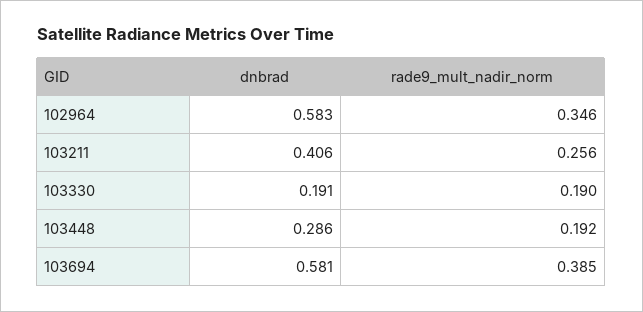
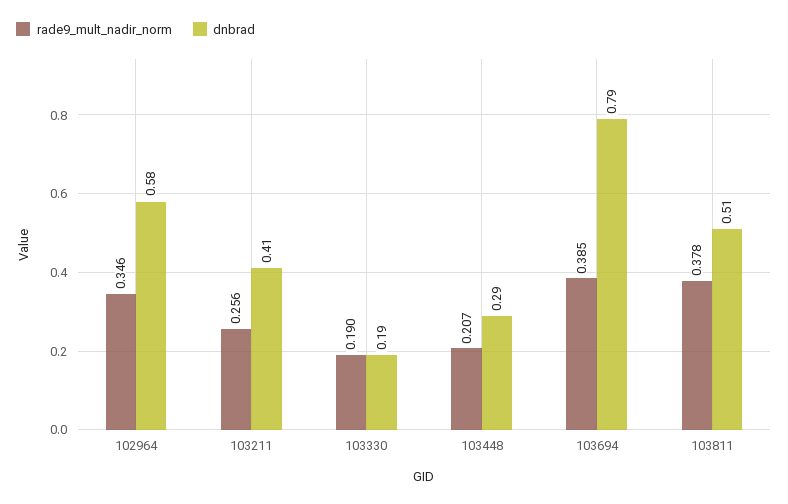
rade9_mult_nadir_norm, 103448: 0.192 -> 0.207
dnbrad, 103694: 0.581 -> 0.79
rade9_mult_nadir_norm, 103811: none -> 0.378
dnbrad, 103811: none -> 0.51

